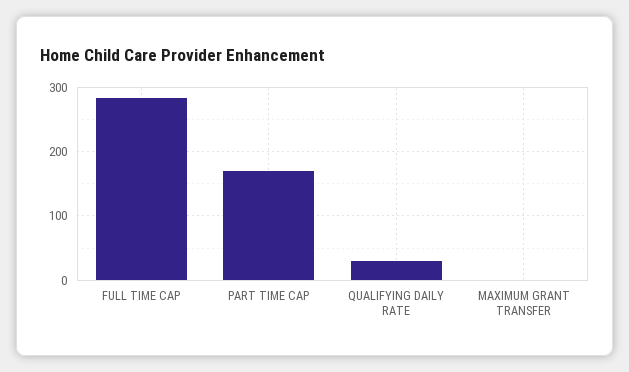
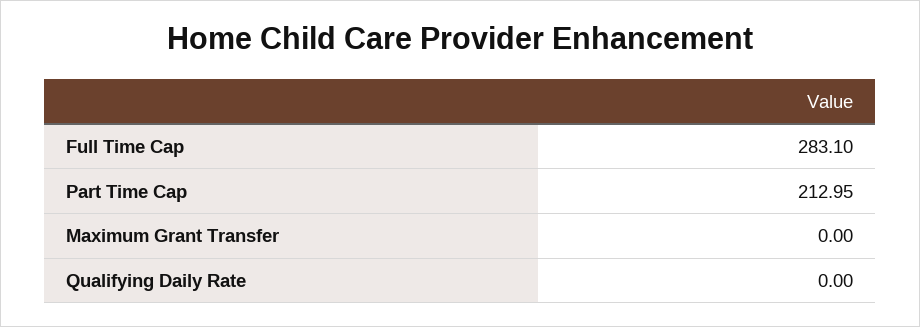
PART TIME CAP: 170 -> 212.95
QUALIFYING DAILY RATE: 30 -> 0

